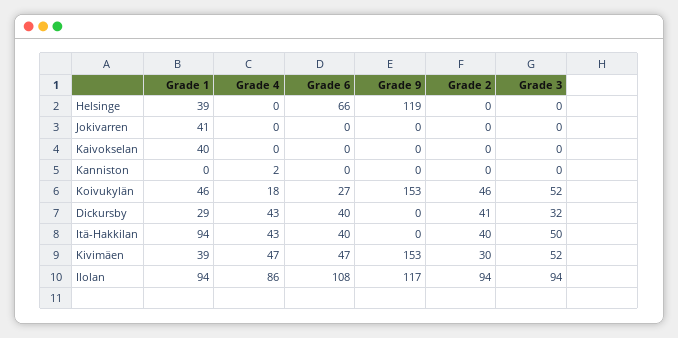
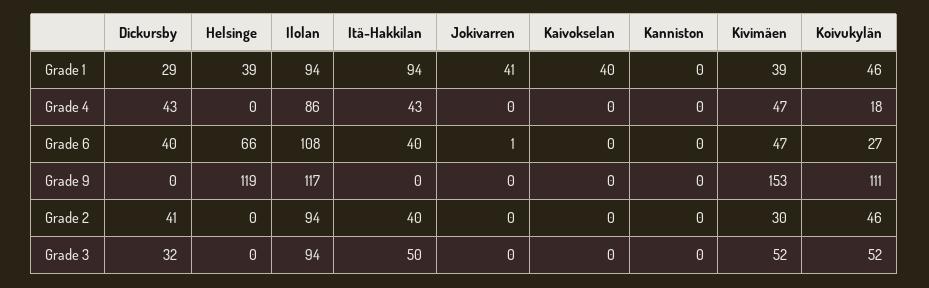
Grade 6, Jokivarren: 0 -> 1
Grade 4, Kanniston: 2 -> 0
Grade 9, Koivukylän: 153 -> 111

